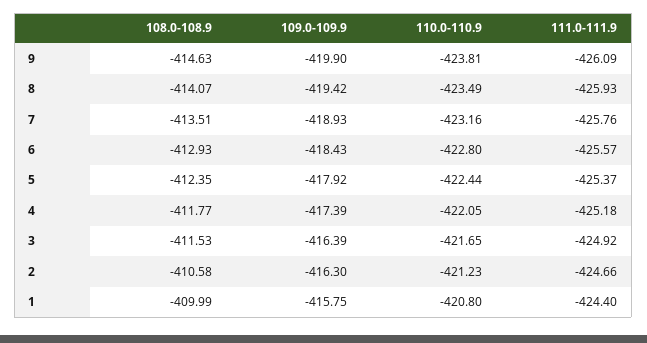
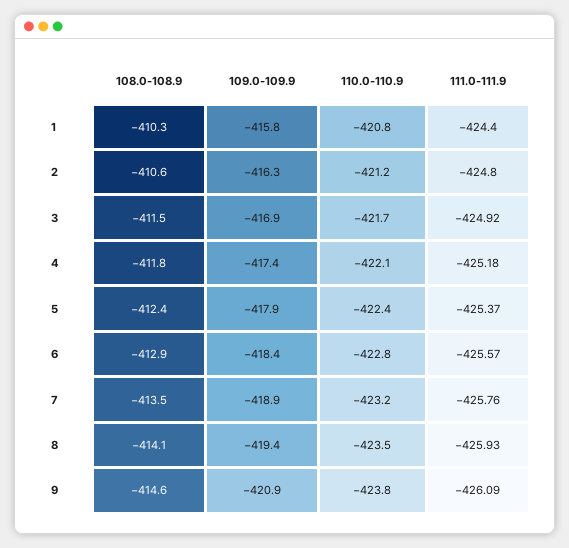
109.0-109.9, 9: -419.9 -> -420.9
109.0-109.9, 3: -416.39 -> -416.9
111.0-111.9, 2: -424.66 -> -424.8
108.0-108.9, 1: -409.99 -> -410.3

